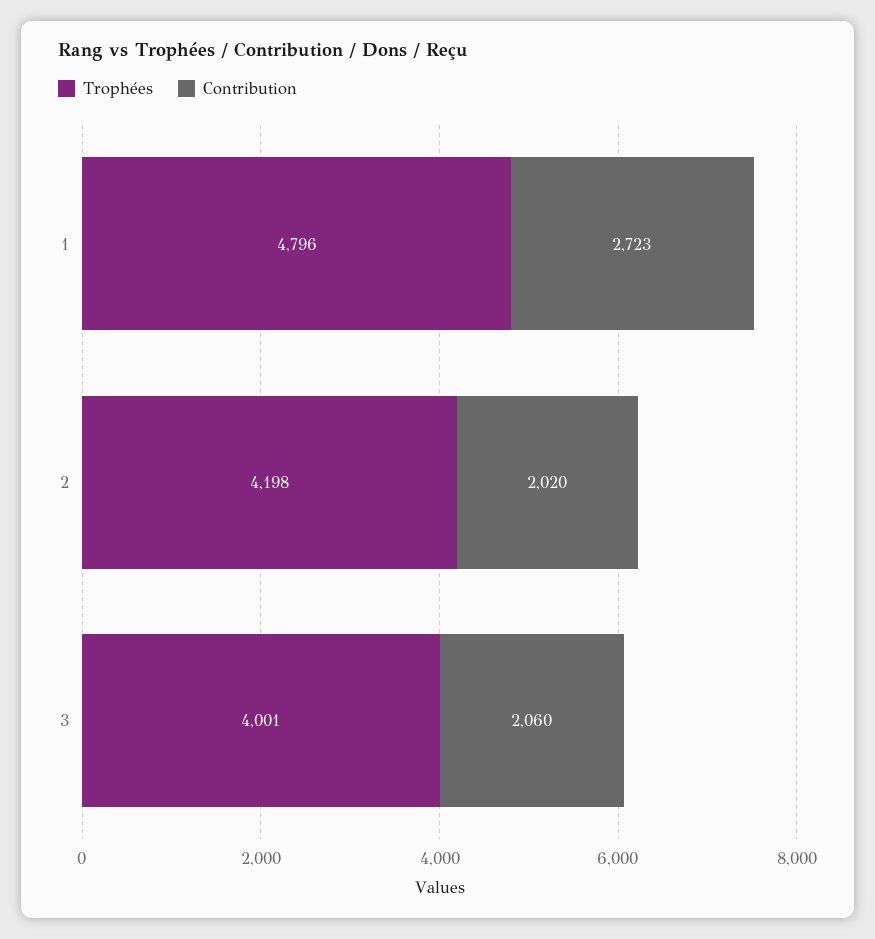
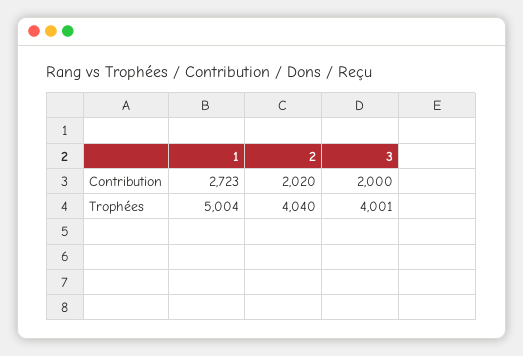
Trophées, 1: 4796 -> 5004
Trophées, 2: 4198 -> 4040
Contribution, 3: 2060 -> 2000

